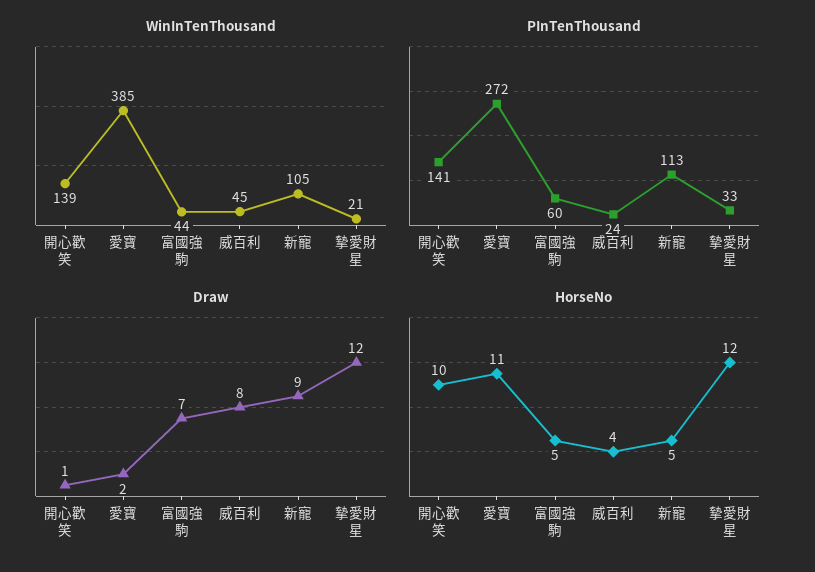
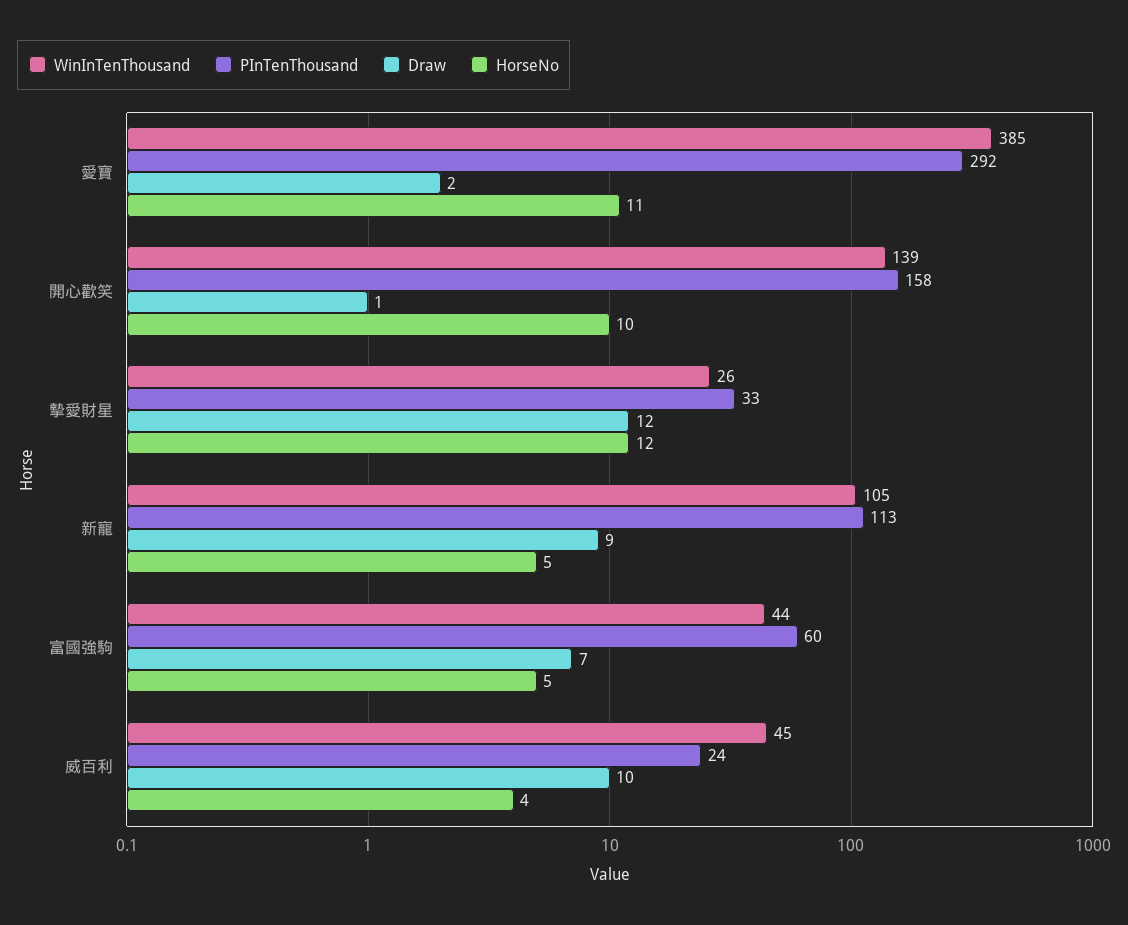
WinInTenThousand, 摯愛財星: 21 -> 26
PInTenThousand, 開心歡笑: 141 -> 158
PInTenThousand, 愛寶: 272 -> 292
Draw, 威百利: 8 -> 10

